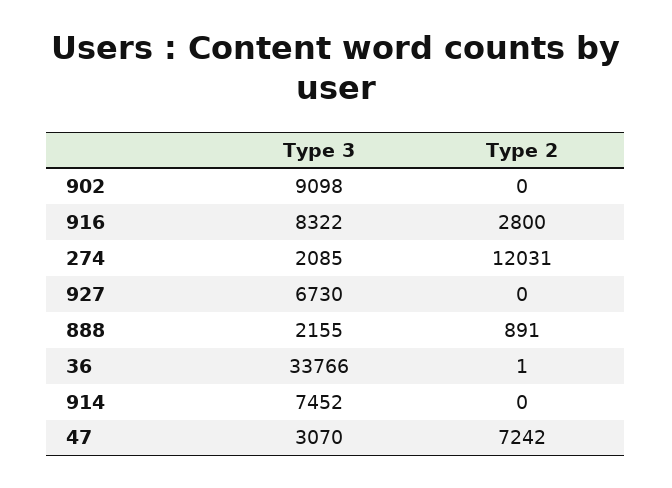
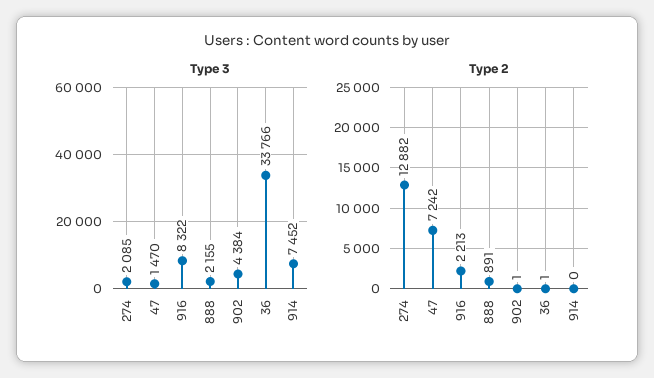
Type 3, 902: 9098 -> 4384
Type 2, 902: 0 -> 1
Type 2, 916: 2800 -> 2213
Type 2, 274: 12031 -> 12882
Type 3, 927: 6730 -> none
Type 2, 927: 0 -> none
Type 3, 47: 3070 -> 1470

